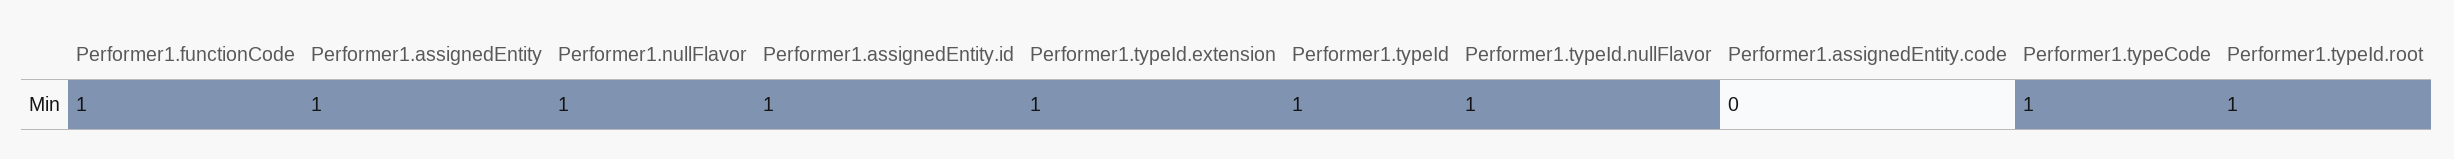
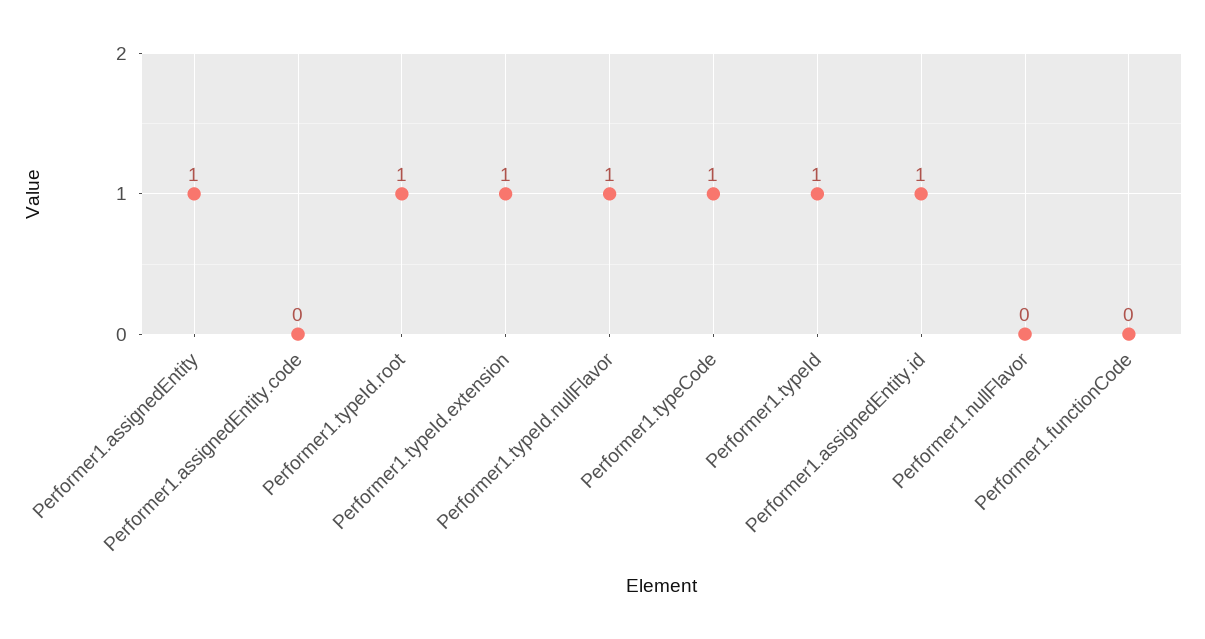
Performer1.functionCode: 1 -> 0
Performer1.nullFlavor: 1 -> 0

